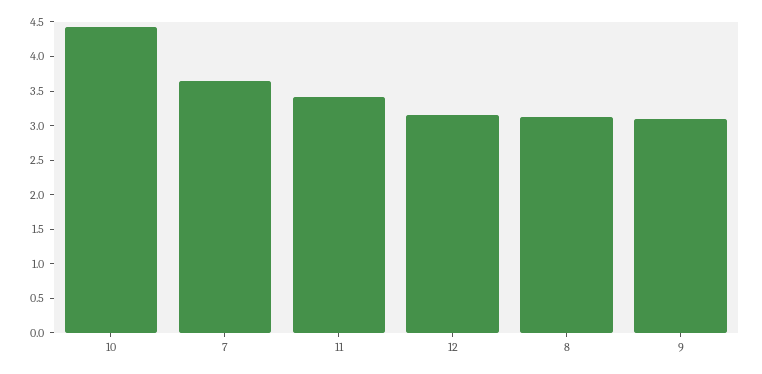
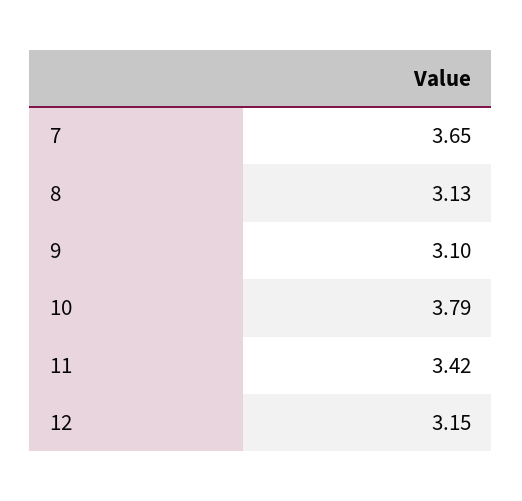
10: 4.5 -> 3.79

